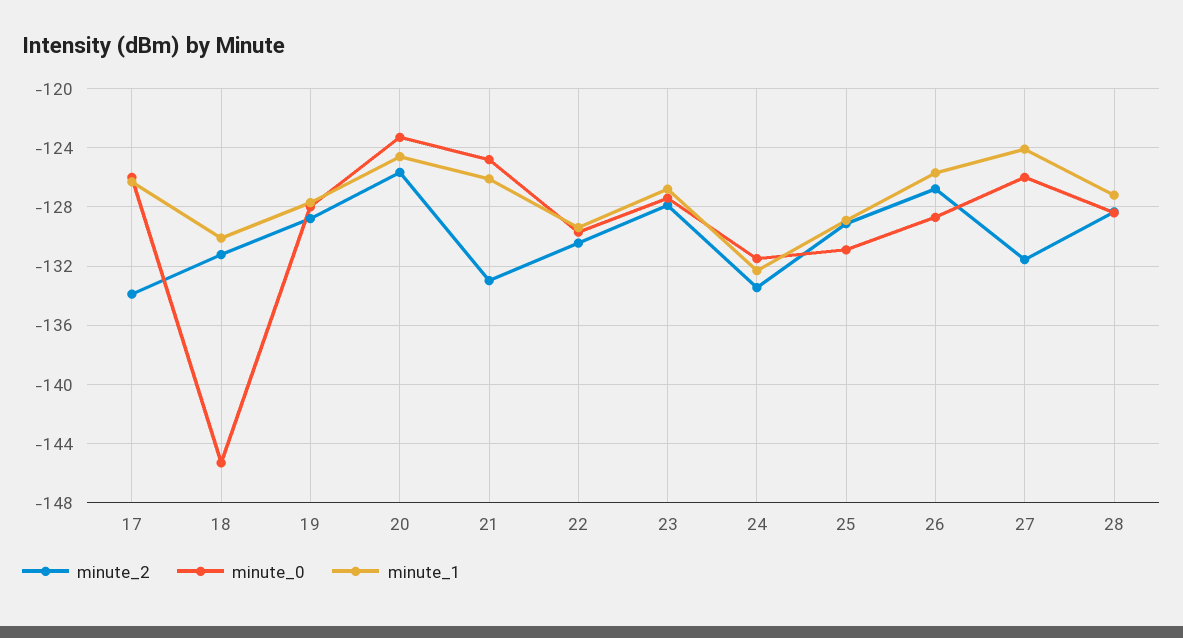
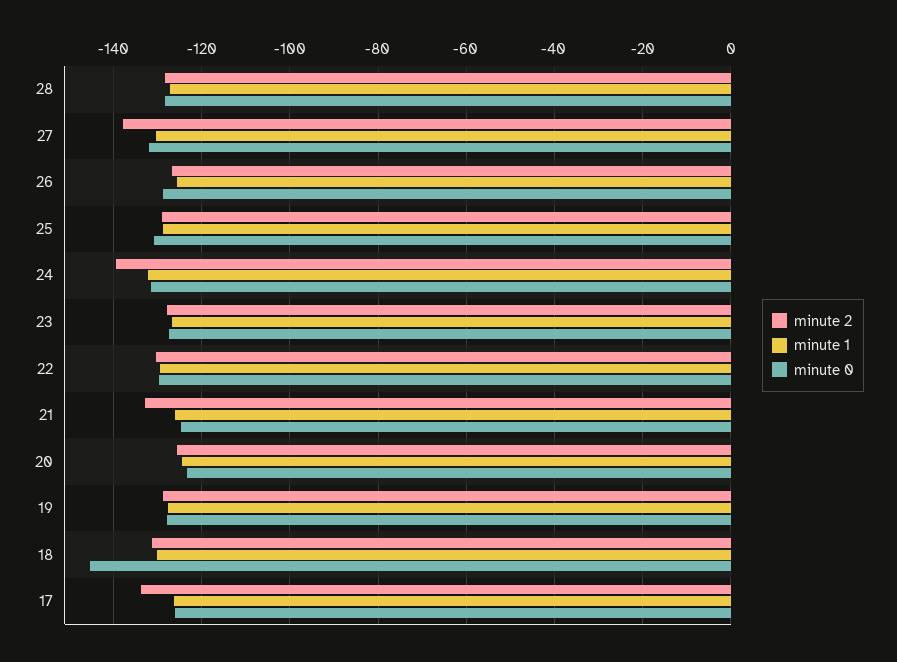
minute_2, 24: -133.5 -> -140
minute_2, 27: -131.5 -> -138
minute_0, 27: -126 -> -132
minute_1, 27: -124 -> -130

